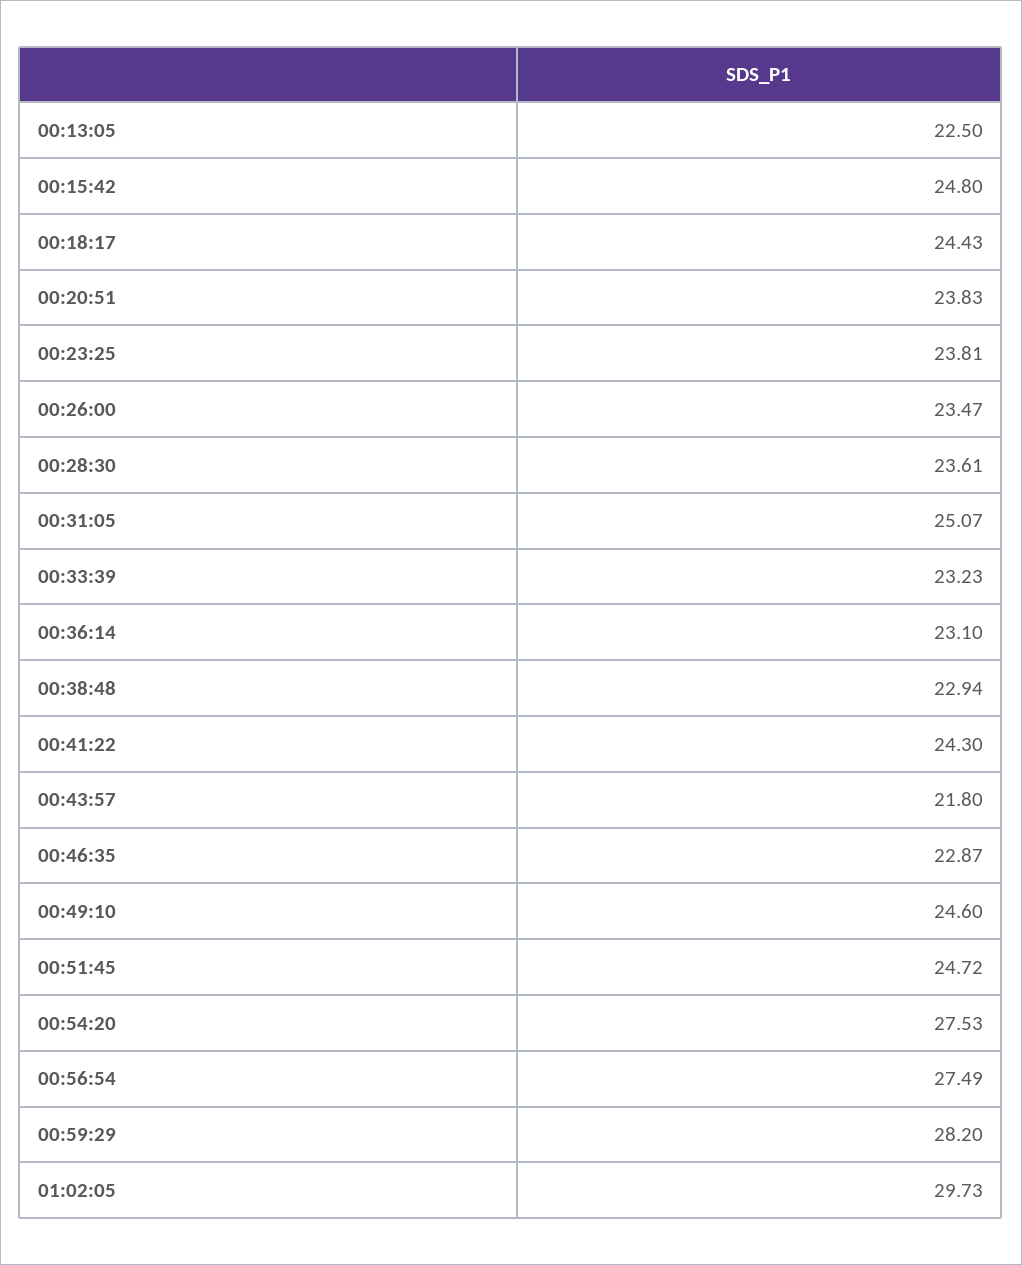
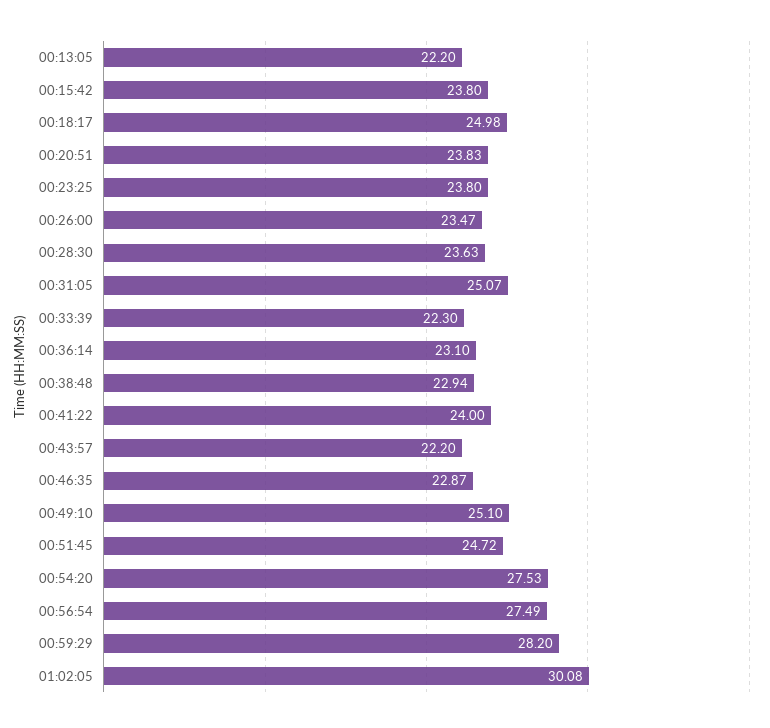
00:13:05: 22.5 -> 22.2
00:15:42: 24.8 -> 23.8
00:18:17: 24.43 -> 24.98
00:23:25: 23.81 -> 23.8
00:28:30: 23.61 -> 23.63
00:33:39: 23.23 -> 22.3
00:41:22: 24.3 -> 24
00:43:57: 21.8 -> 22.2
00:49:10: 24.6 -> 25.1
01:02:05: 29.73 -> 30.08

